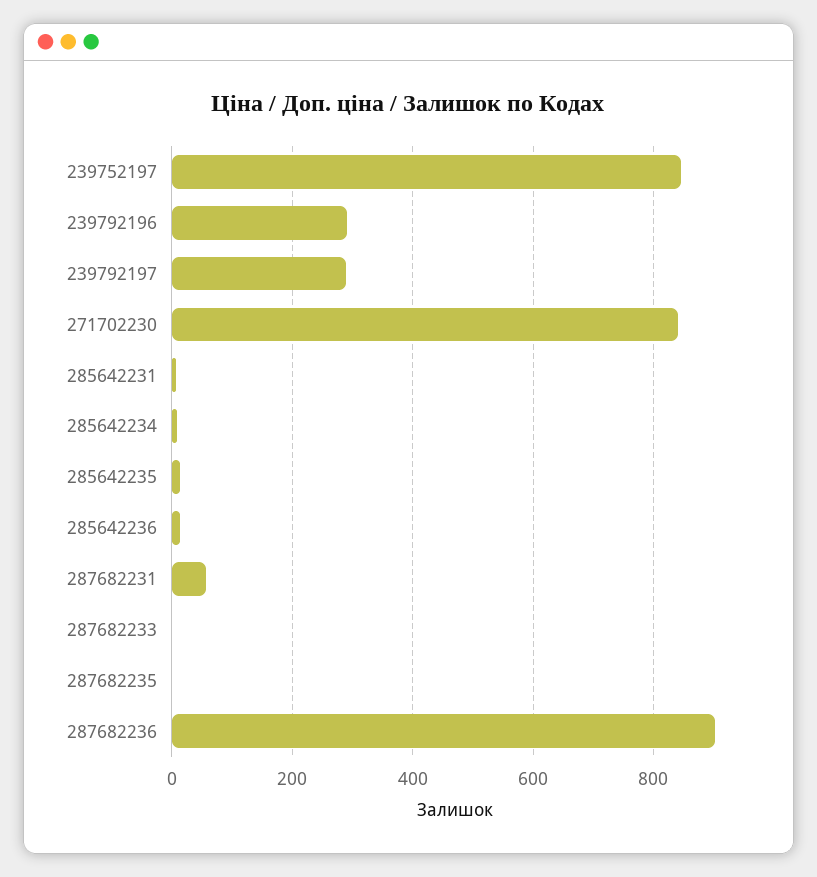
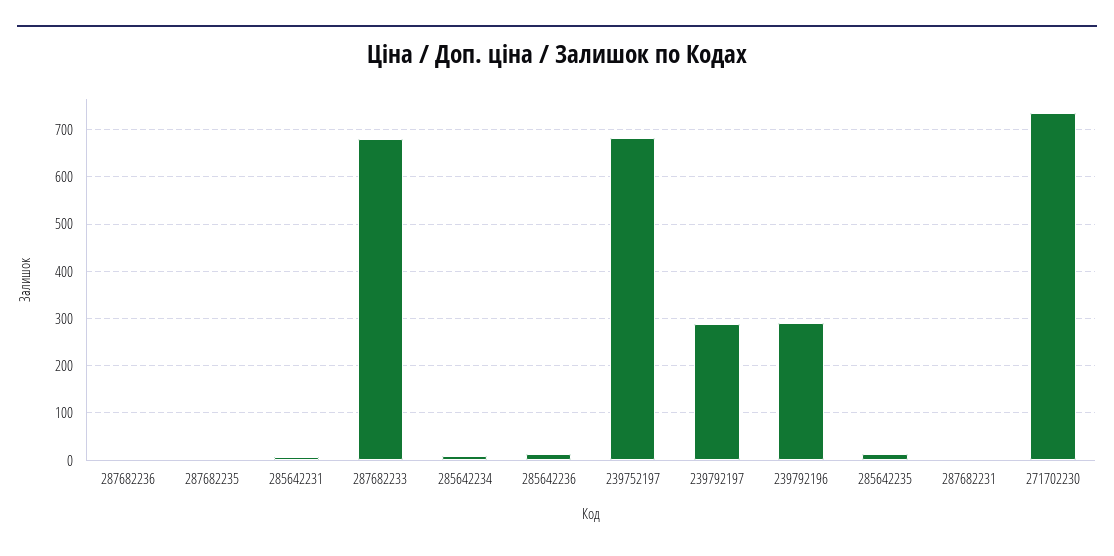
239752197: 840 -> 680
271702230: 840 -> 740
287682231: 60 -> 0
287682233: 0 -> 680
287682236: 900 -> 0

